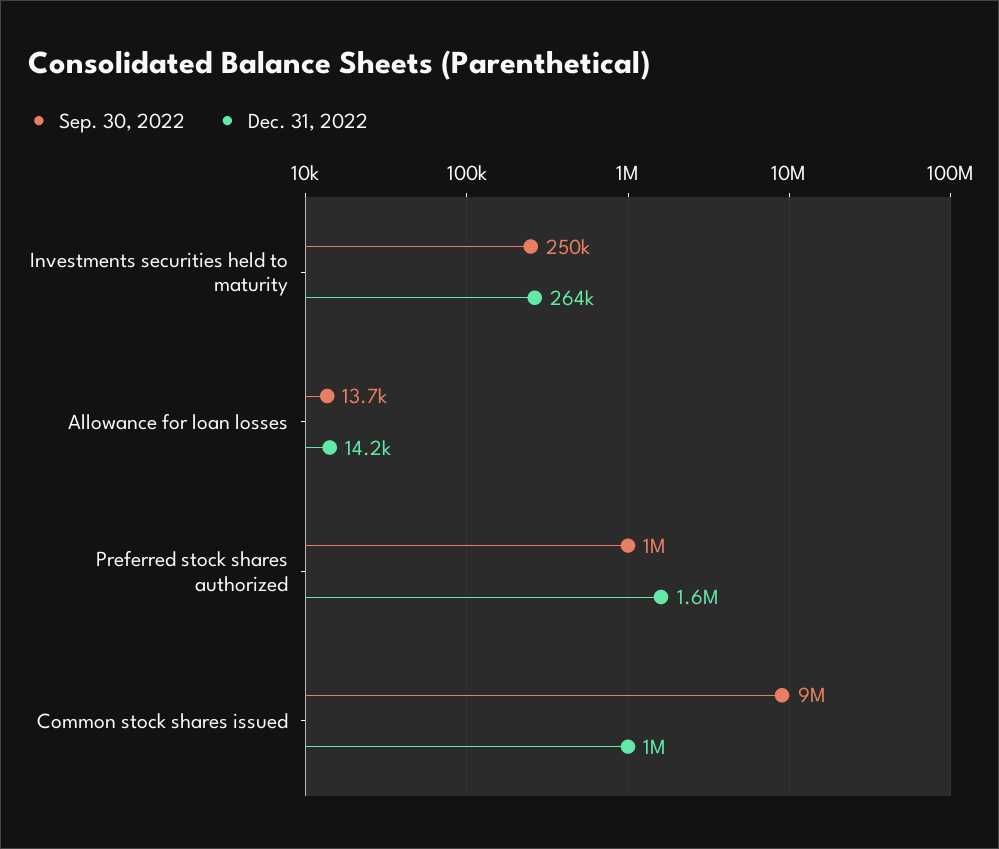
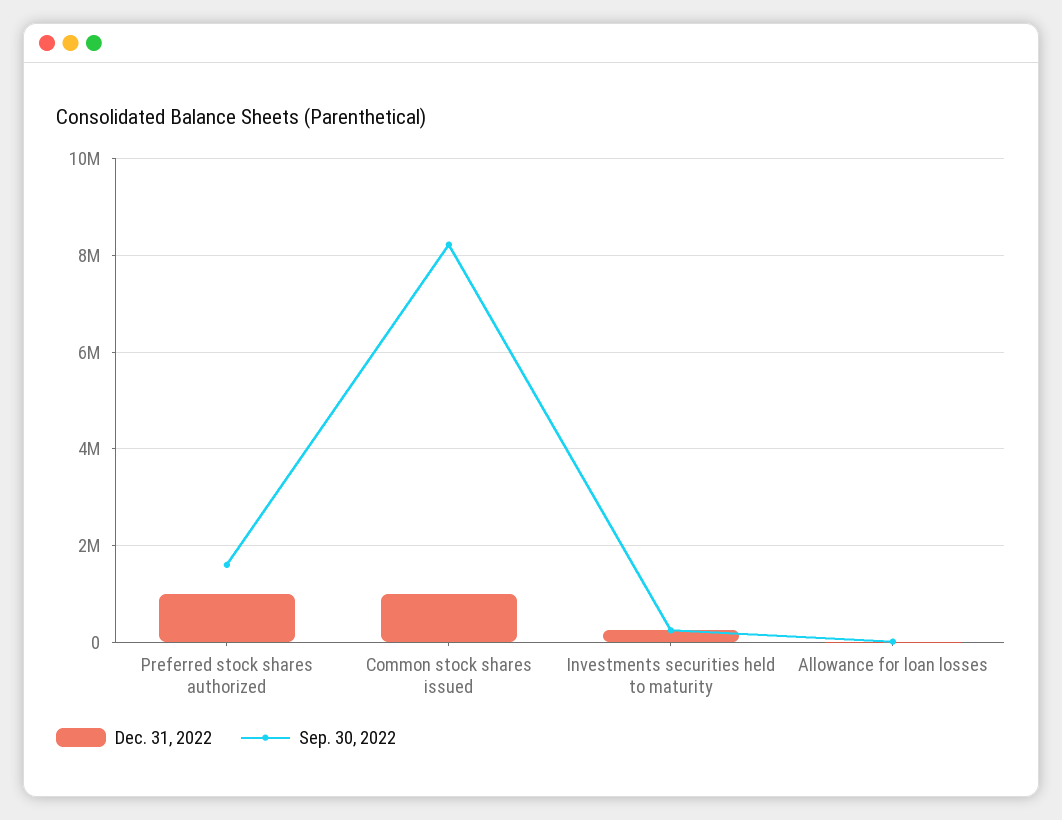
Sep. 30, 2022, Preferred stock shares authorized: 1000000 -> 1600000
Dec. 31, 2022, Preferred stock shares authorized: 1600000 -> 1000000
Sep. 30, 2022, Common stock shares issued: 9000000 -> 8200000

